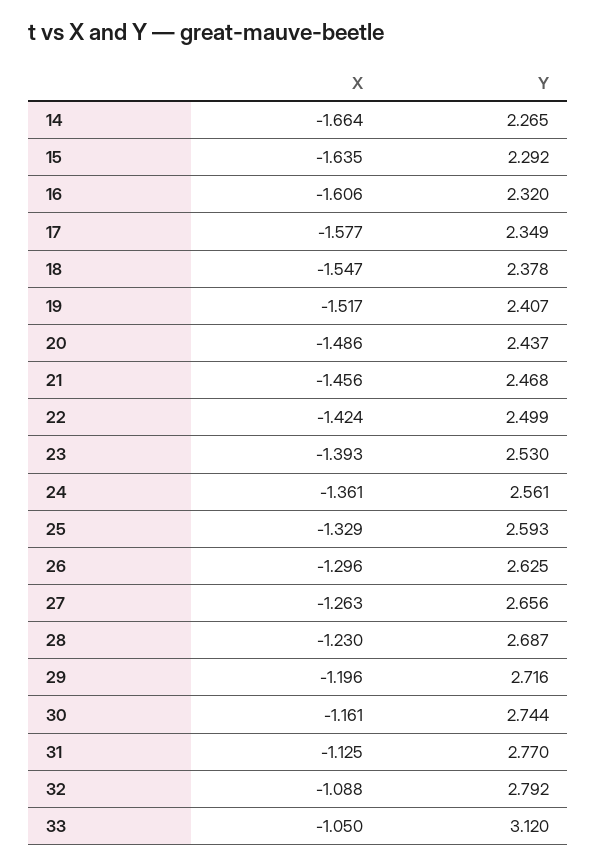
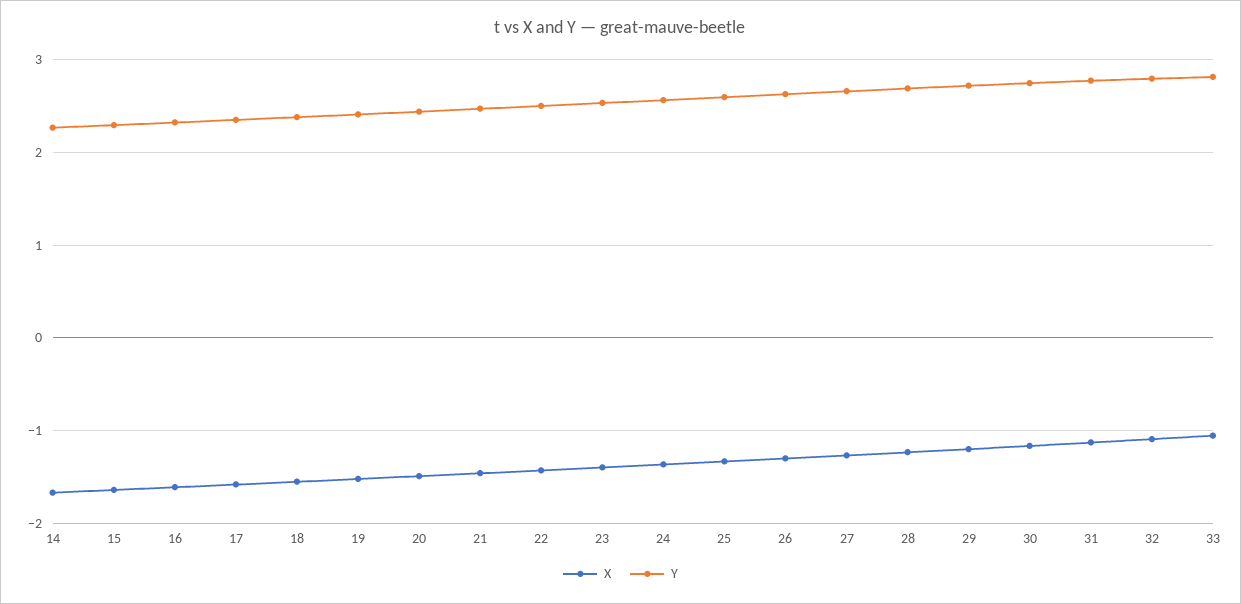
Y, 33: 3.12 -> 2.8

